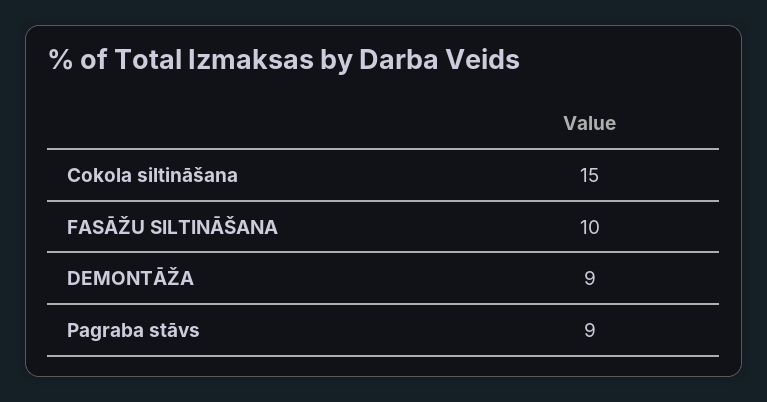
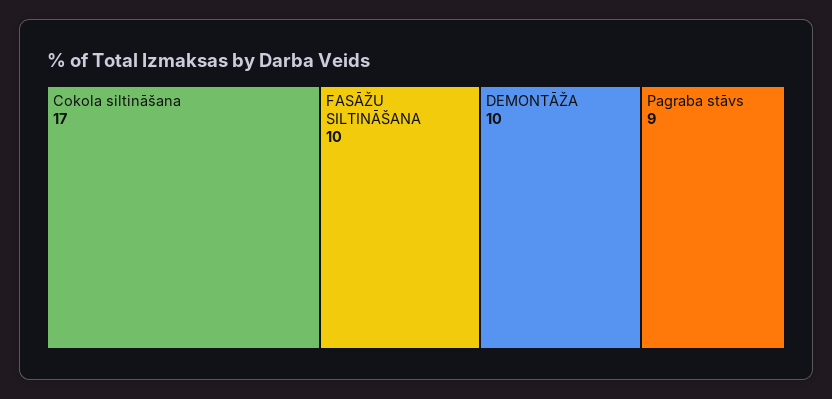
Cokola siltināšana: 15 -> 17
DEMONTĀŽA: 9 -> 10

